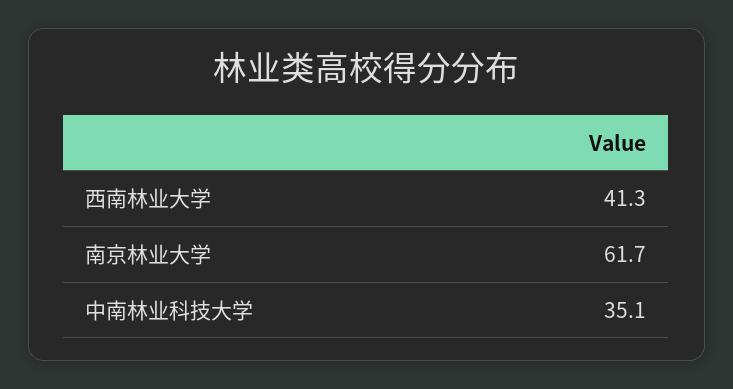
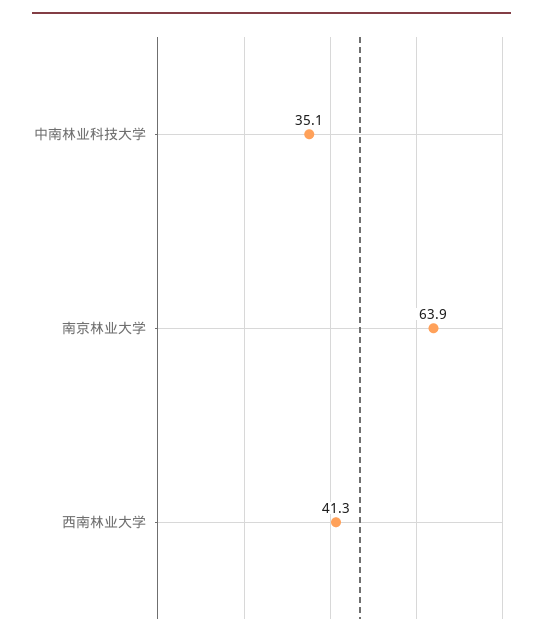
南京林业大学: 61.7 -> 63.9

